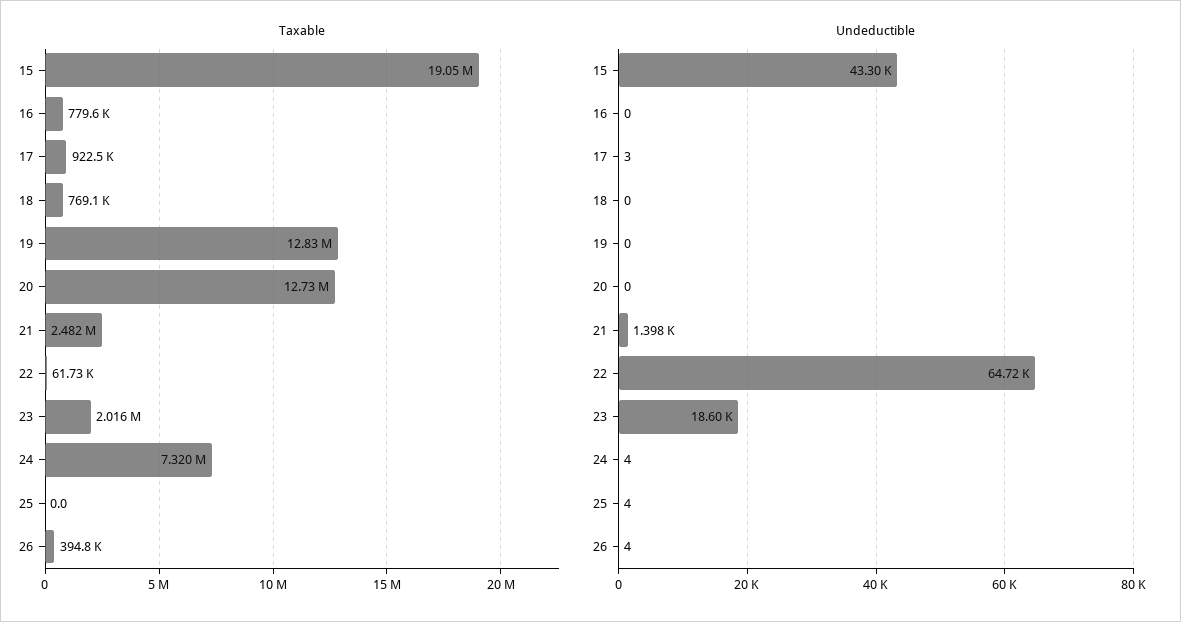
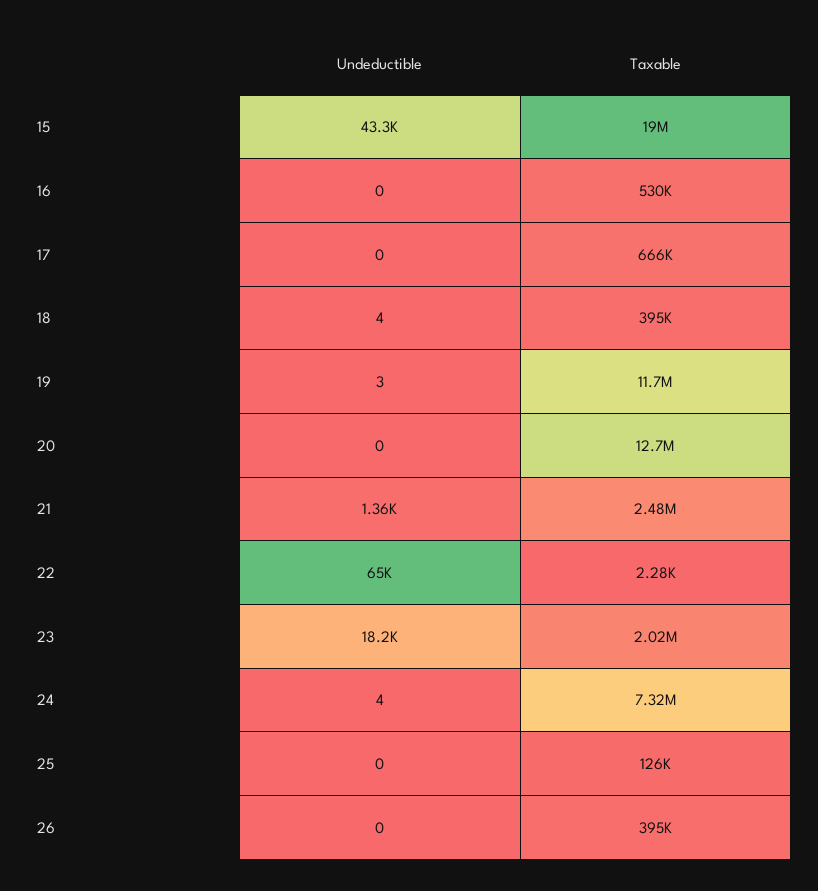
Taxable, 16: 779600 -> 530000
Taxable, 17: 922500 -> 666000
Taxable, 18: 769100 -> 395000
Taxable, 19: 12830000 -> 11700000
Taxable, 22: 61730 -> 2280
Taxable, 25: 0 -> 126000
Undeductible, 17: 3 -> 0
Undeductible, 18: 0 -> 4
Undeductible, 19: 0 -> 3
Undeductible, 21: 1398 -> 1360
Undeductible, 22: 64720 -> 65000
Undeductible, 23: 18600 -> 18200
Undeductible, 25: 4 -> 0
Undeductible, 26: 4 -> 0

